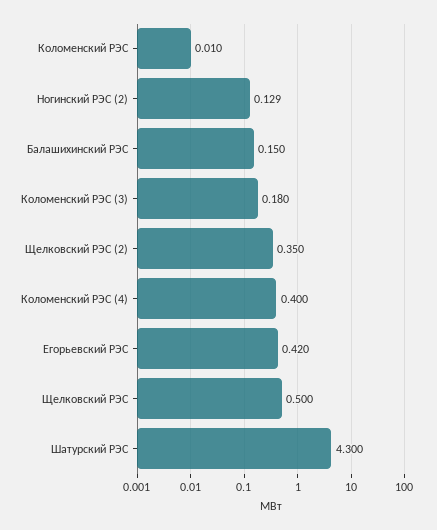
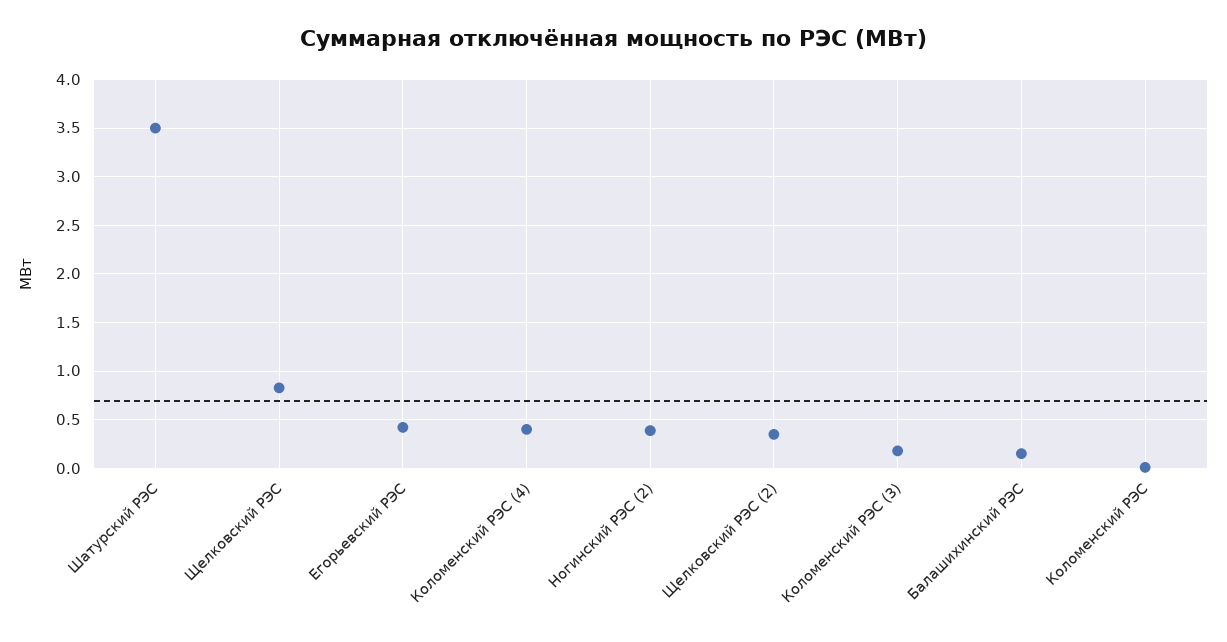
Ногинский РЭС (2): 0.129 -> 0.4
Щелковский РЭС: 0.5 -> 0.8
Шатурский РЭС: 4.3 -> 3.5

